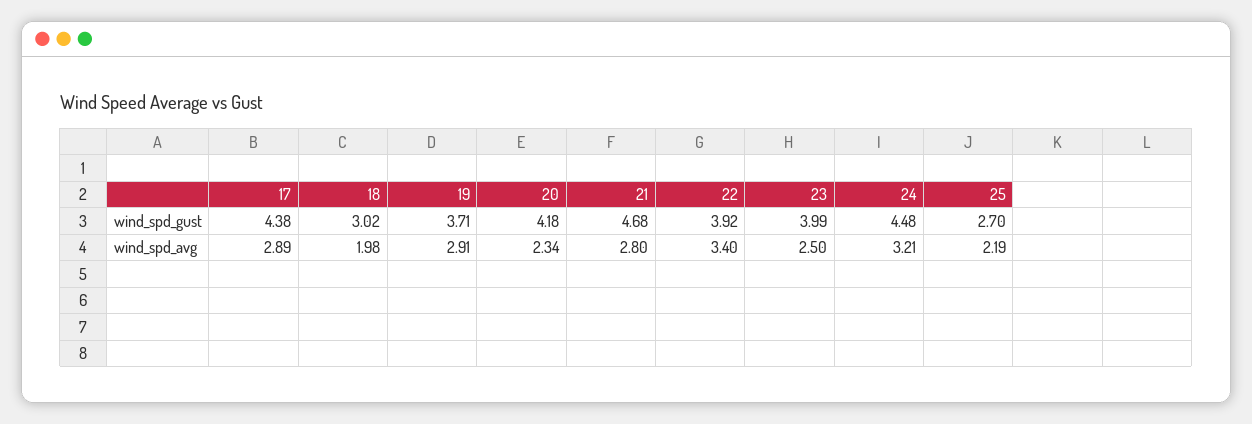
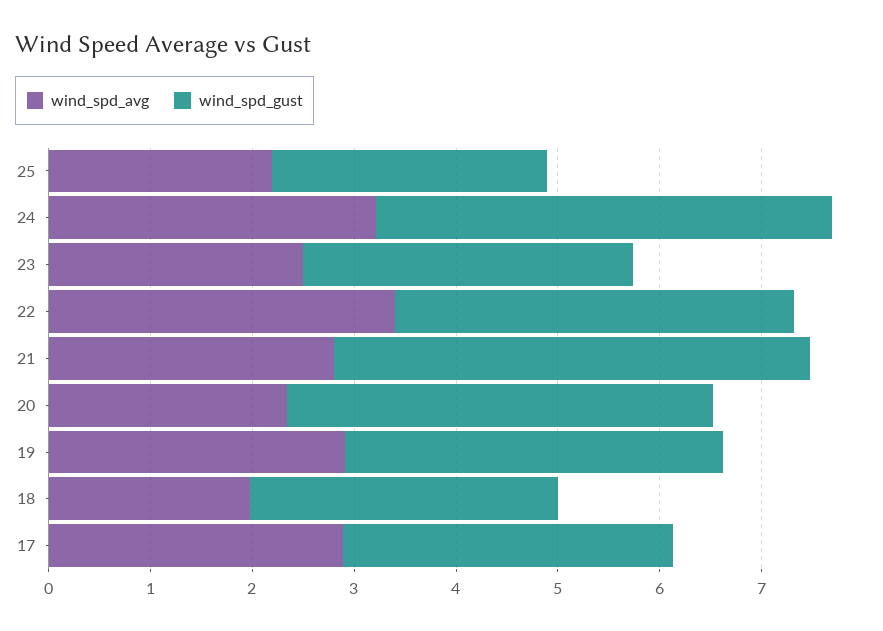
wind_spd_gust, 17: 4.38 -> 3.2
wind_spd_gust, 23: 3.99 -> 3.2

